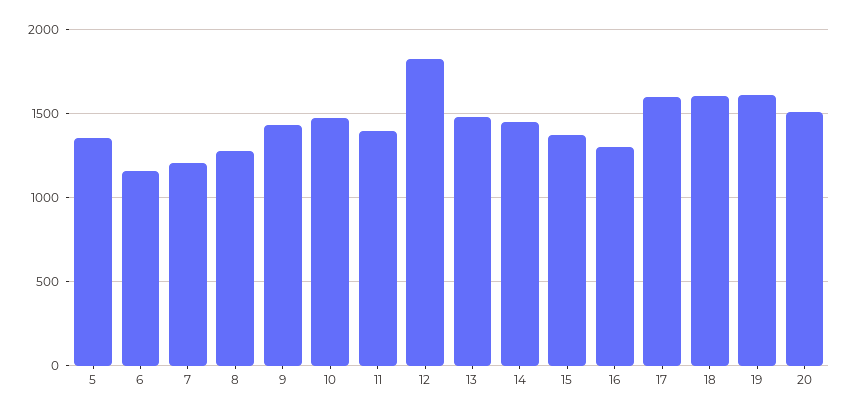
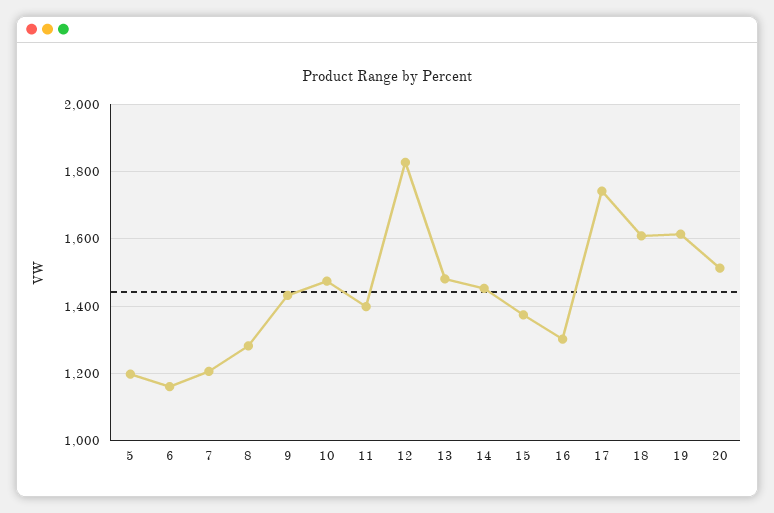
5: 1350 -> 1200
17: 1600 -> 1740

